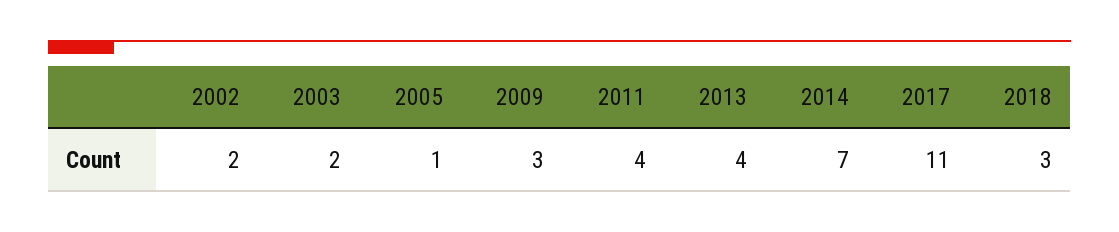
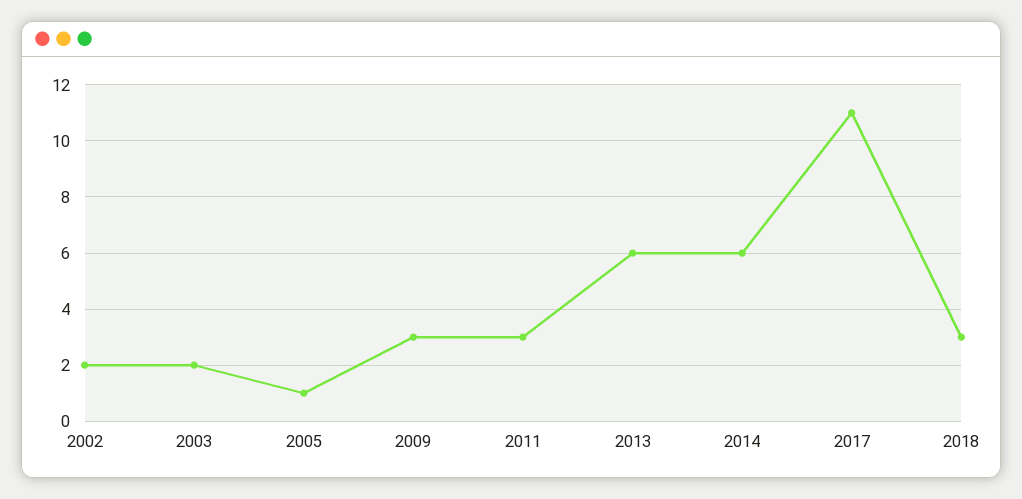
2011: 4 -> 3
2013: 4 -> 6
2014: 7 -> 6

